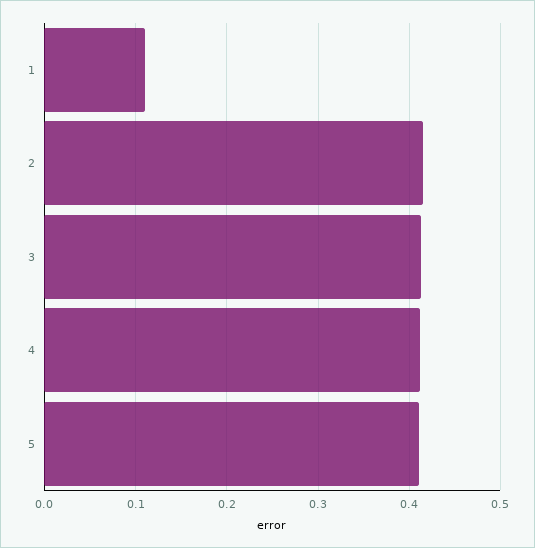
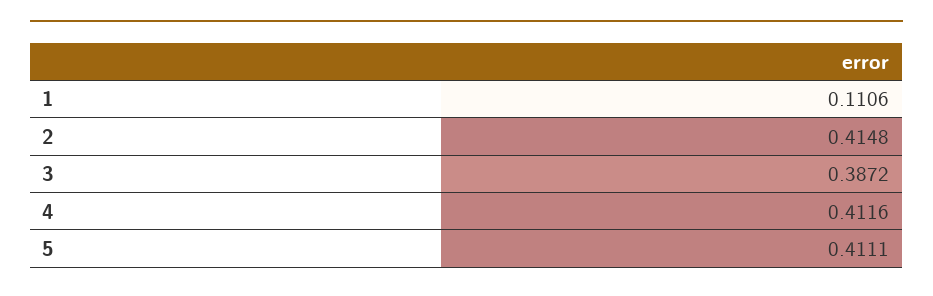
3: 0.41 -> 0.3872

